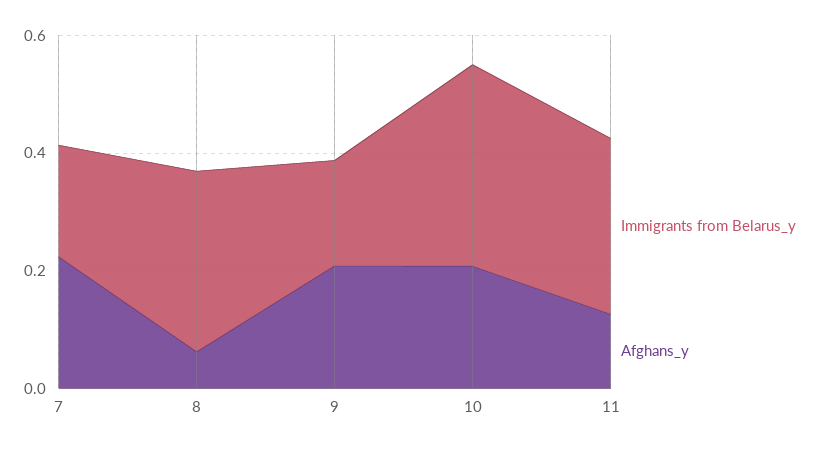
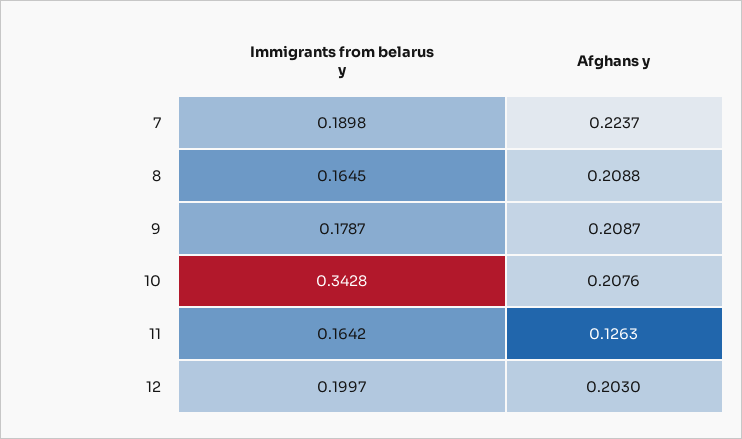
Immigrants from Belarus_y, 8: 0.3 -> 0.1645
Afghans_y, 8: 0.05 -> 0.2088
Immigrants from Belarus_y, 11: 0.3 -> 0.1642
Immigrants from Belarus_y, 12: none -> 0.1997
Afghans_y, 12: none -> 0.203

